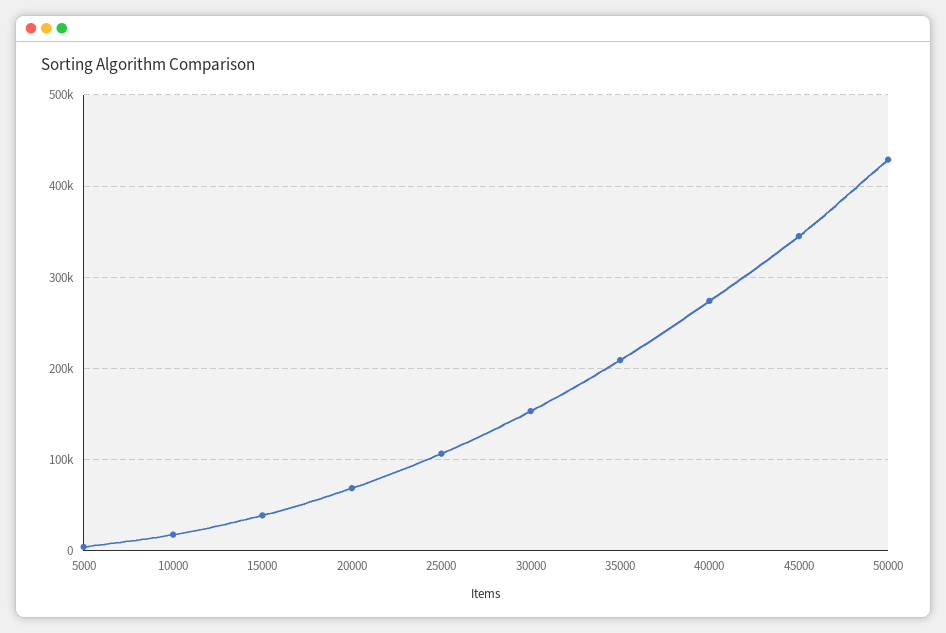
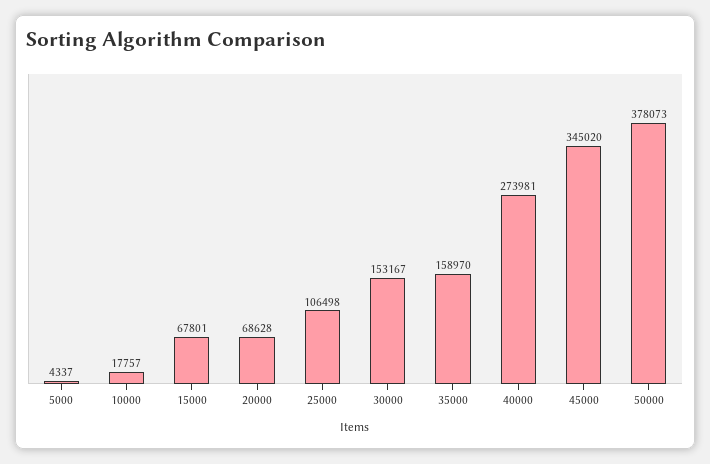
15000: 40000 -> 67801
35000: 210000 -> 158970
50000: 430000 -> 378073

